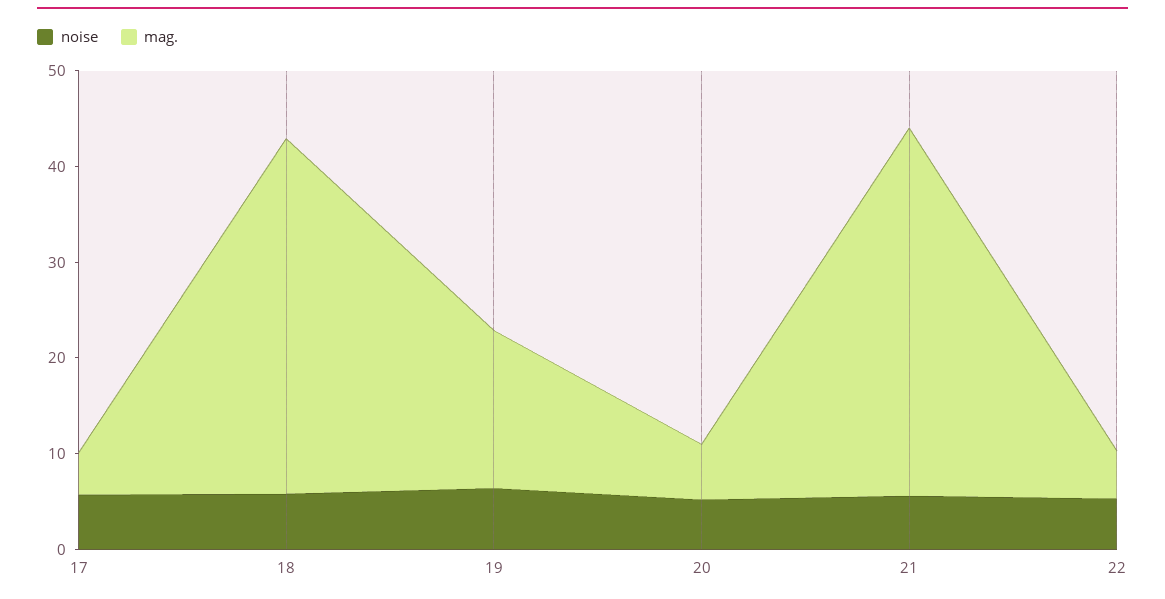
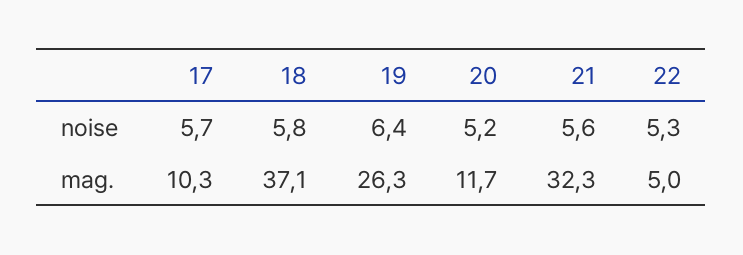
mag., 17: 4 -> 10.3
mag., 19: 16 -> 26.3
mag., 20: 6 -> 11.7
mag., 21: 38 -> 32.3

